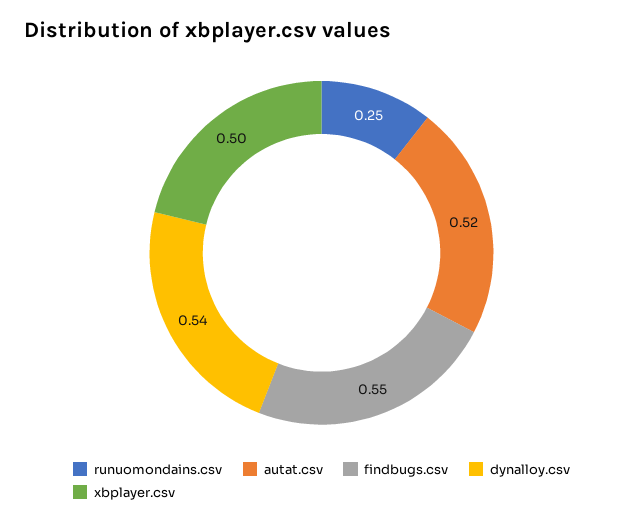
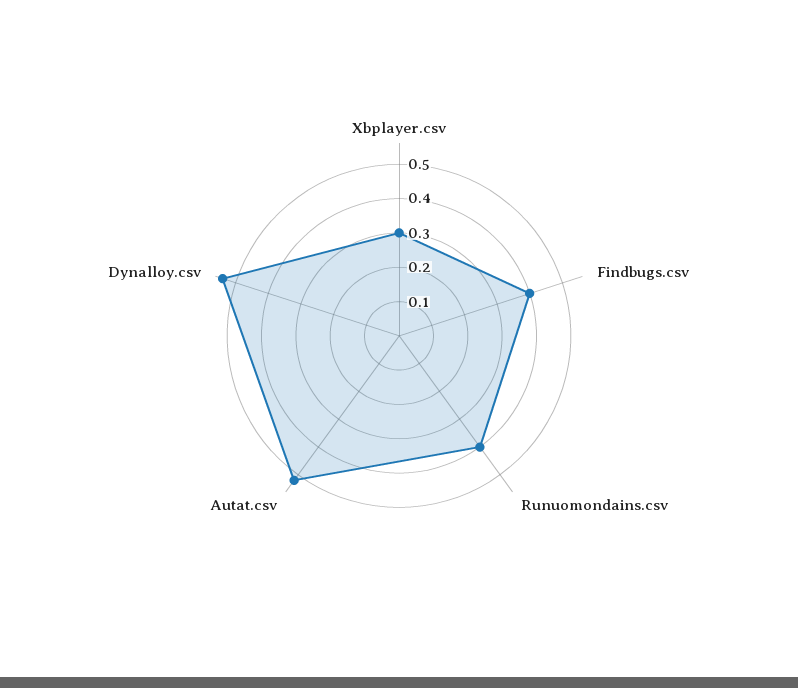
runuomondains.csv: 0.25 -> 0.4
findbugs.csv: 0.55 -> 0.4
xbplayer.csv: 0.5 -> 0.3

